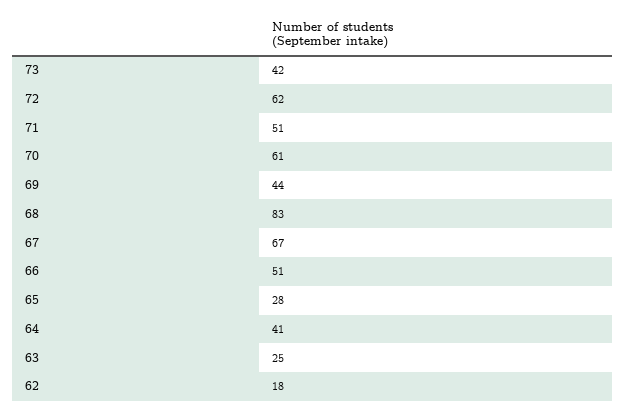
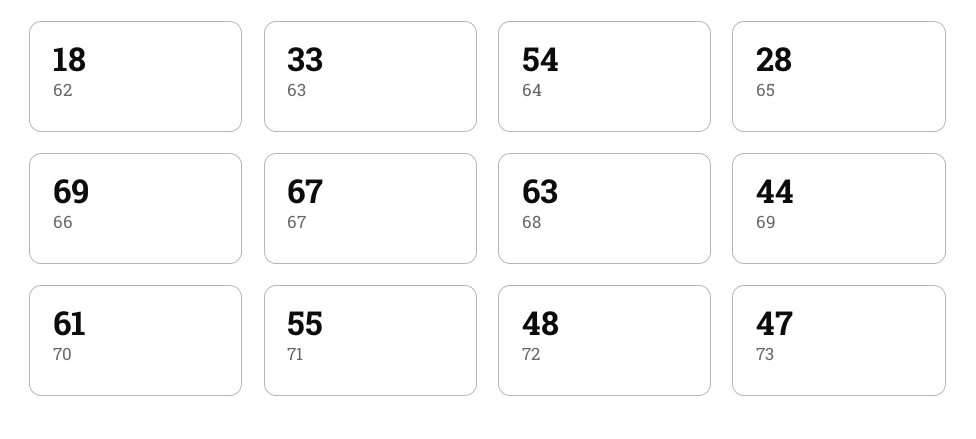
73: 42 -> 47
72: 62 -> 48
71: 51 -> 55
68: 83 -> 63
66: 51 -> 69
64: 41 -> 54
63: 25 -> 33

